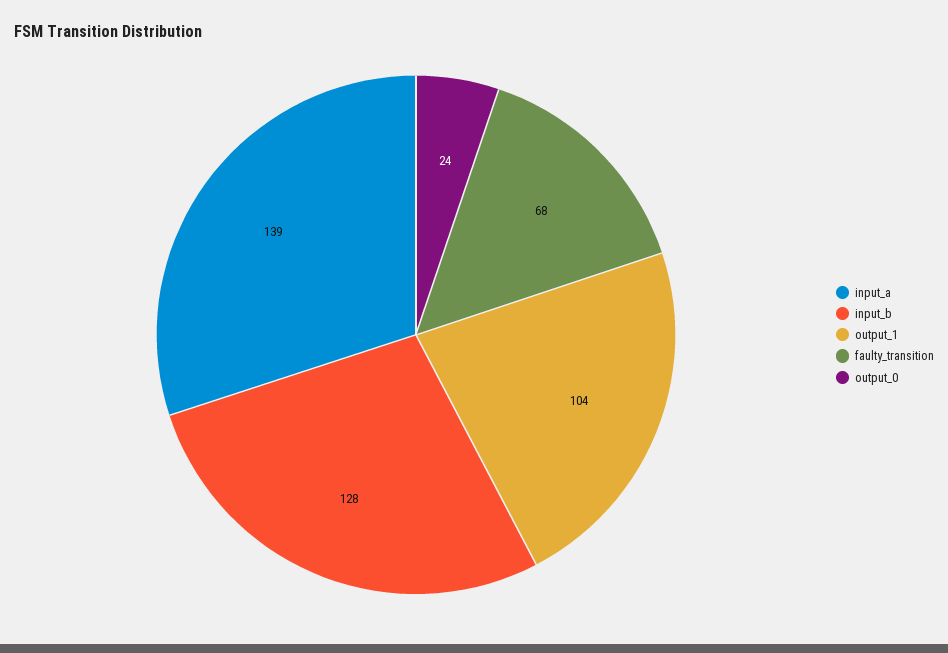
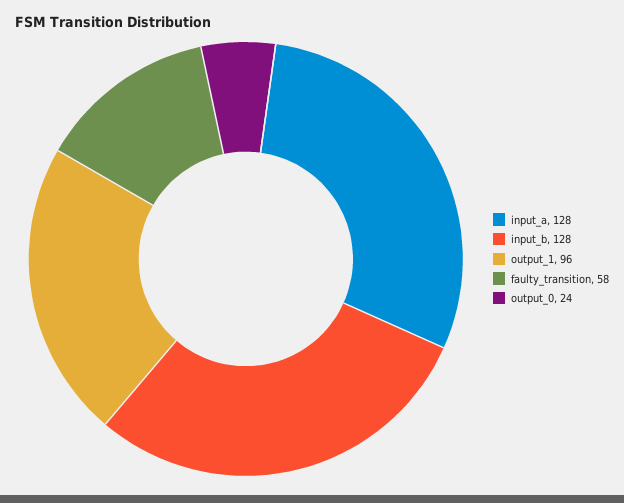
input_a: 139 -> 128
output_1: 104 -> 96
faulty_transition: 68 -> 58

